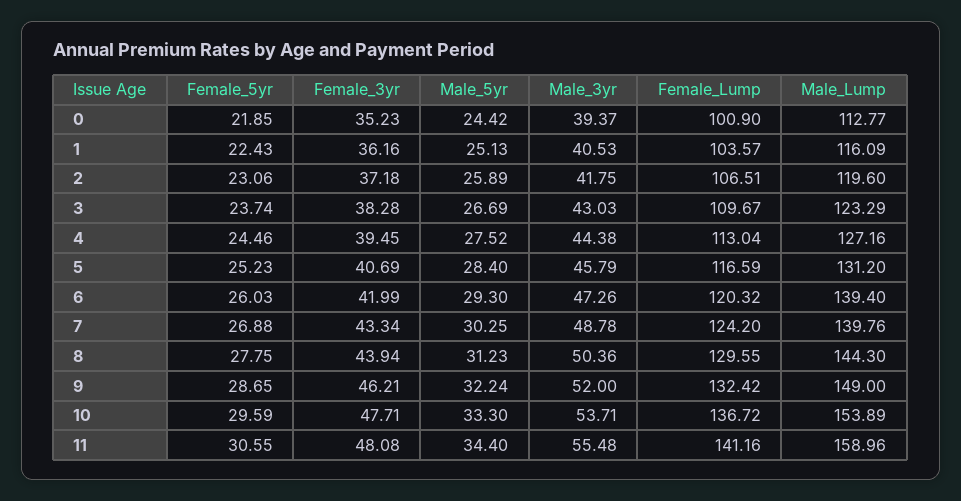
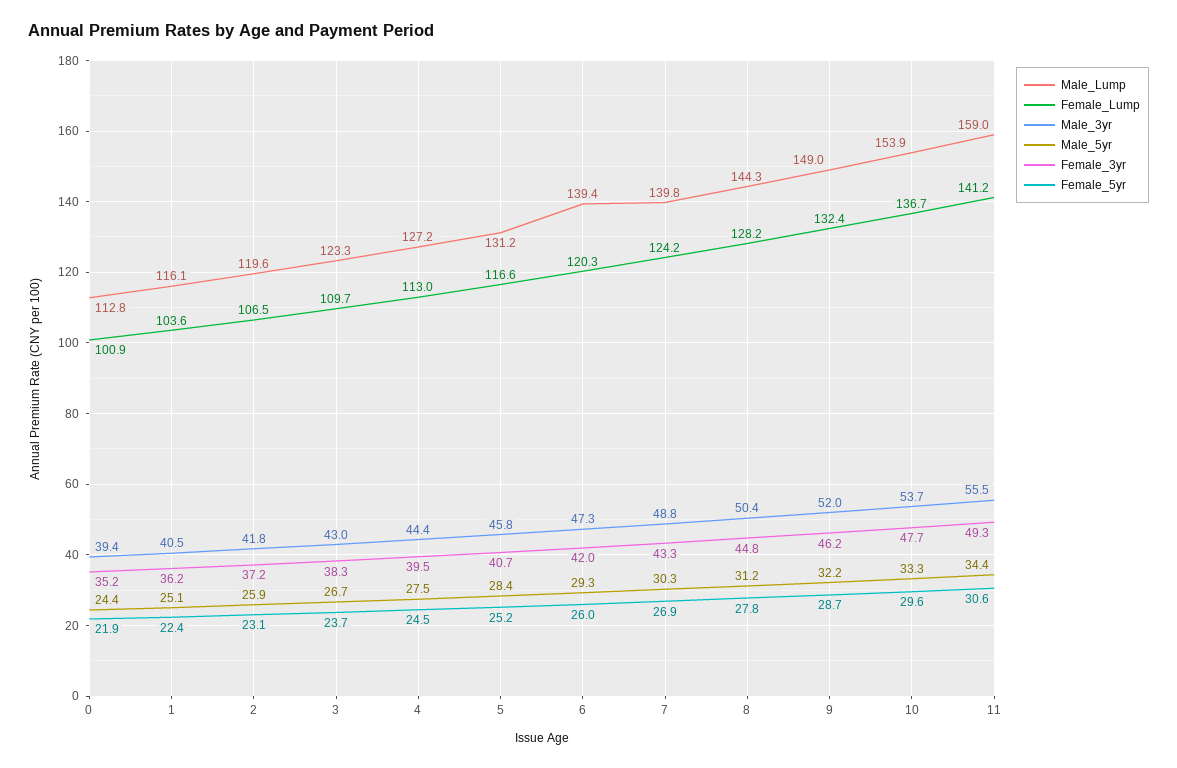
Female_3yr, 8: 43.94 -> 44.8
Female_Lump, 8: 129.55 -> 128.2
Female_3yr, 11: 48.08 -> 49.3

